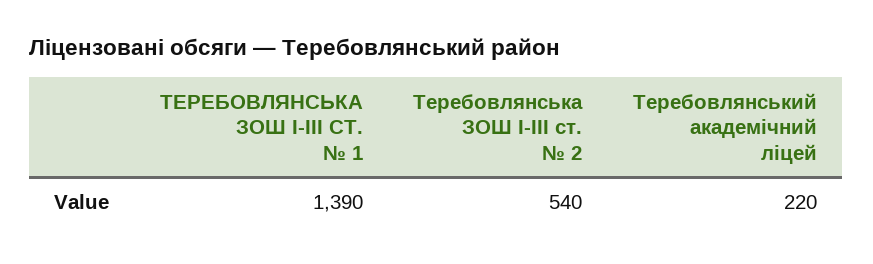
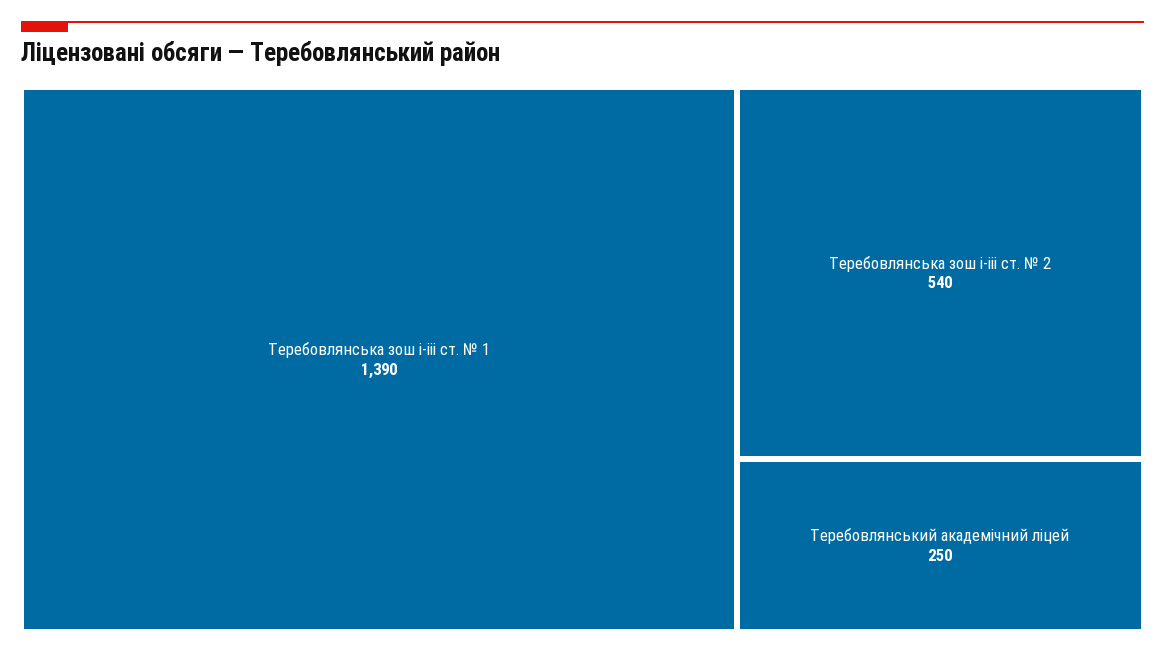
Теребовлянський академічний ліцей: 220 -> 250

